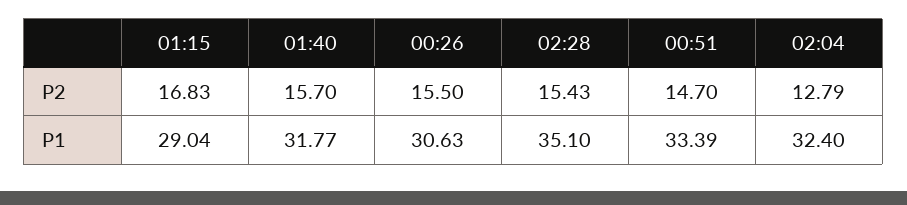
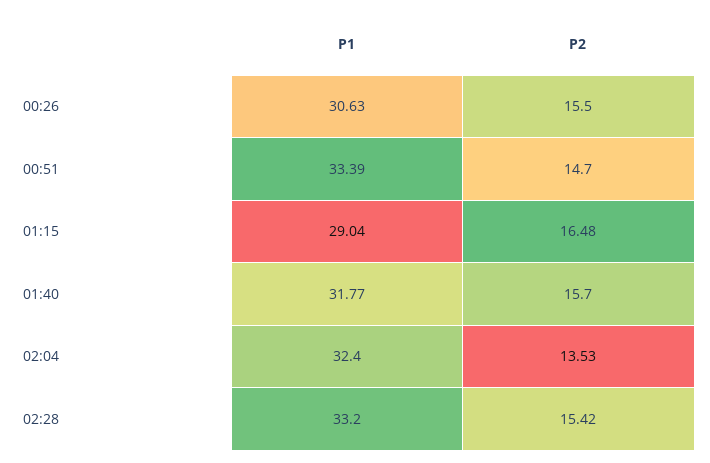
01:15, P2: 16.83 -> 16.48
02:28, P2: 15.43 -> 15.42
02:04, P2: 12.79 -> 13.53
02:28, P1: 35.1 -> 33.2

